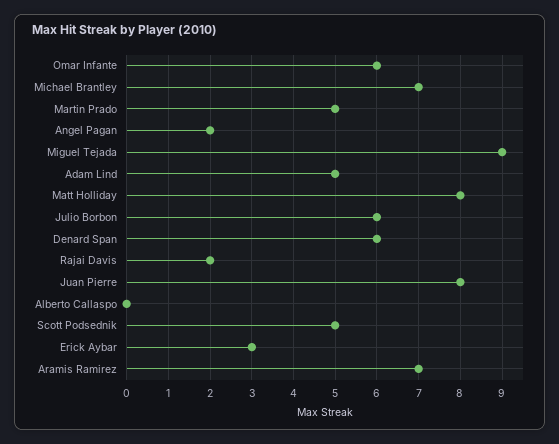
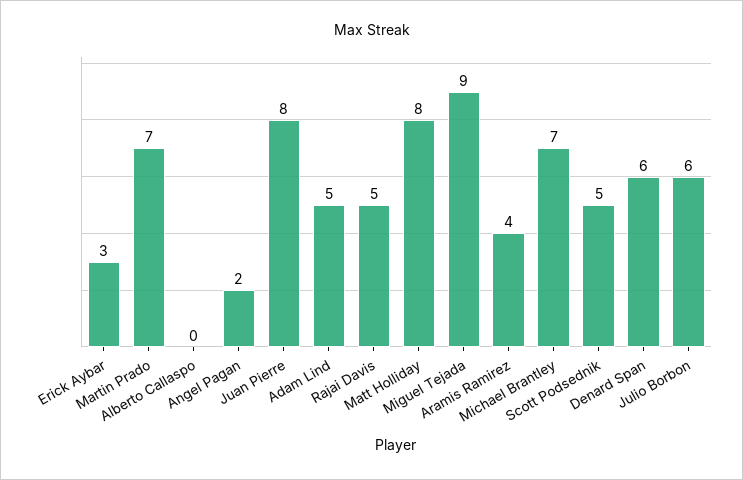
Omar Infante: 6 -> none
Martin Prado: 5 -> 7
Rajai Davis: 2 -> 5
Aramis Ramirez: 7 -> 4

